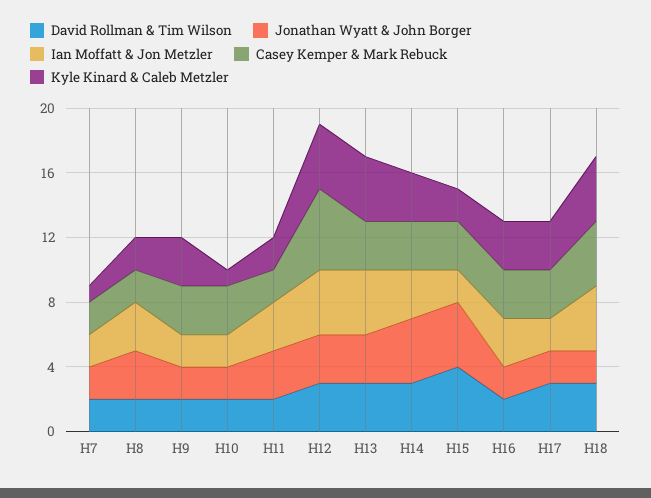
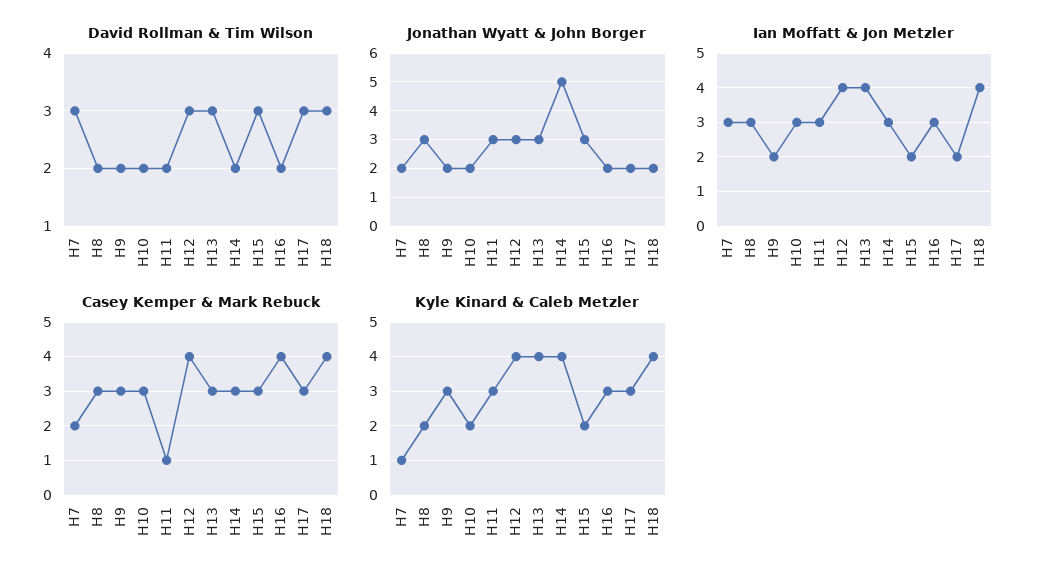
David Rollman & Tim Wilson, H7: 2 -> 3
Ian Moffatt & Jon Metzler, H7: 2 -> 3
Casey Kemper & Mark Rebuck, H8: 2 -> 3
Ian Moffatt & Jon Metzler, H10: 2 -> 3
Kyle Kinard & Caleb Metzler, H10: 1 -> 2
Casey Kemper & Mark Rebuck, H11: 2 -> 1
Kyle Kinard & Caleb Metzler, H11: 2 -> 3
Casey Kemper & Mark Rebuck, H12: 5 -> 4
David Rollman & Tim Wilson, H14: 3 -> 2
Jonathan Wyatt & John Borger, H14: 4 -> 5
Kyle Kinard & Caleb Metzler, H14: 3 -> 4
David Rollman & Tim Wilson, H15: 4 -> 3
Jonathan Wyatt & John Borger, H15: 4 -> 3
Casey Kemper & Mark Rebuck, H16: 3 -> 4

